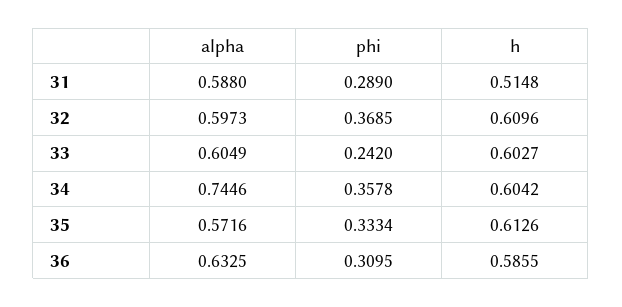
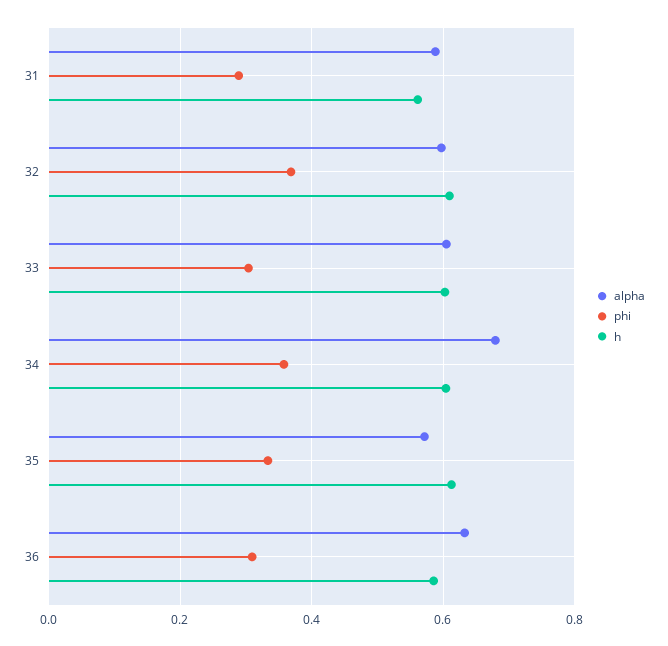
h, 31: 0.5148 -> 0.56
phi, 33: 0.242 -> 0.3
alpha, 34: 0.7446 -> 0.68

